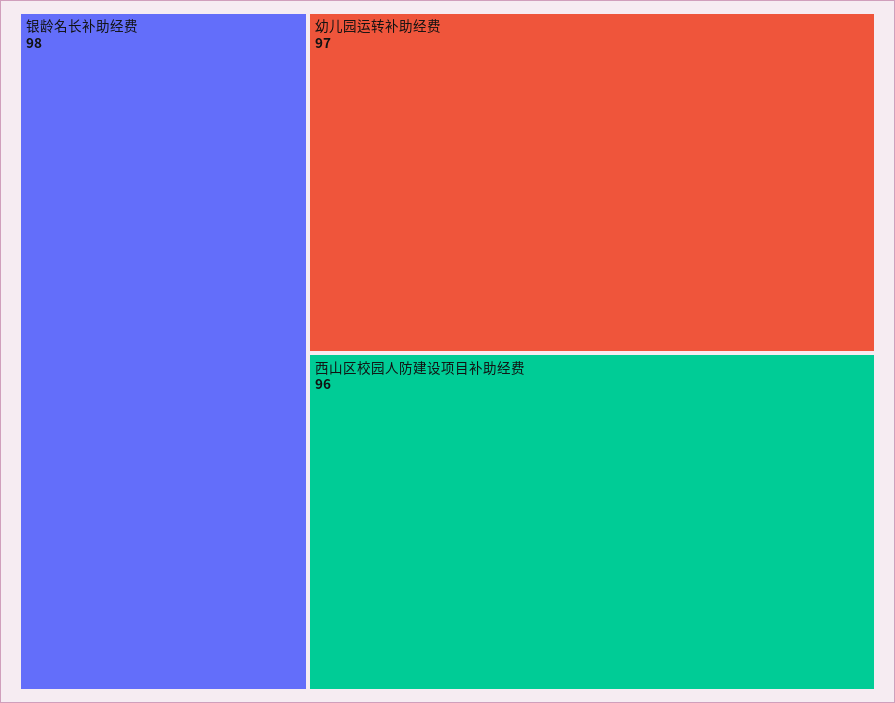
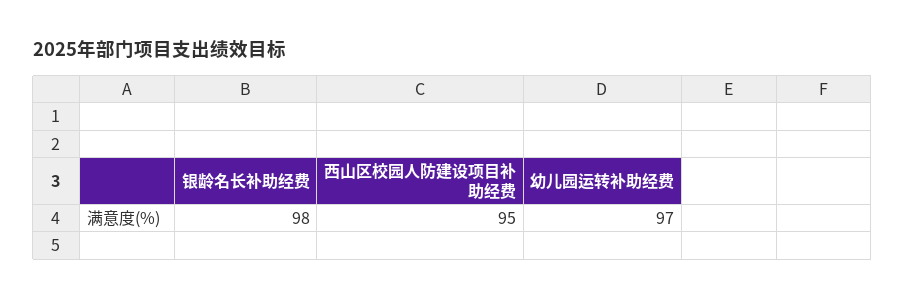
西山区校园人防建设项目补助经费: 96 -> 95

